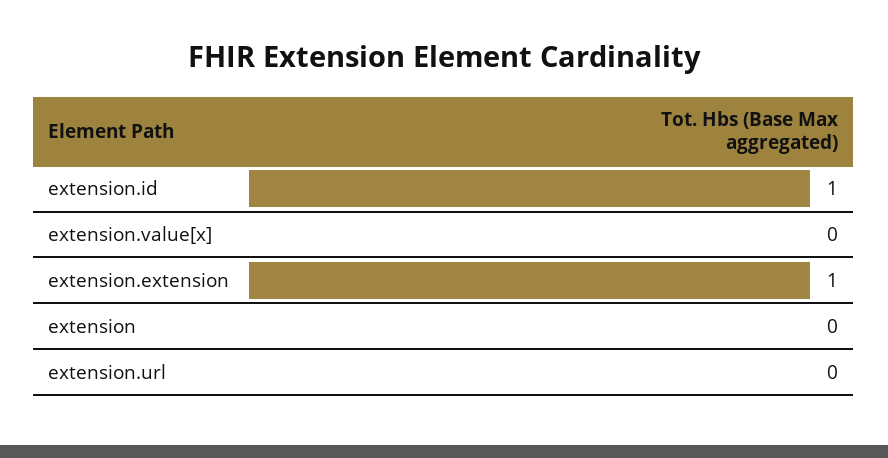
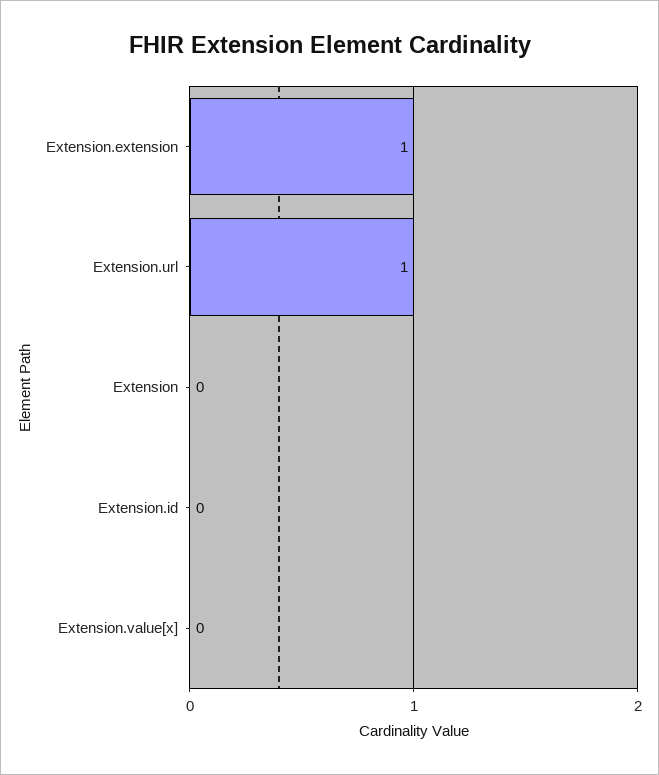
extension.id: 1 -> 0
extension.url: 0 -> 1

